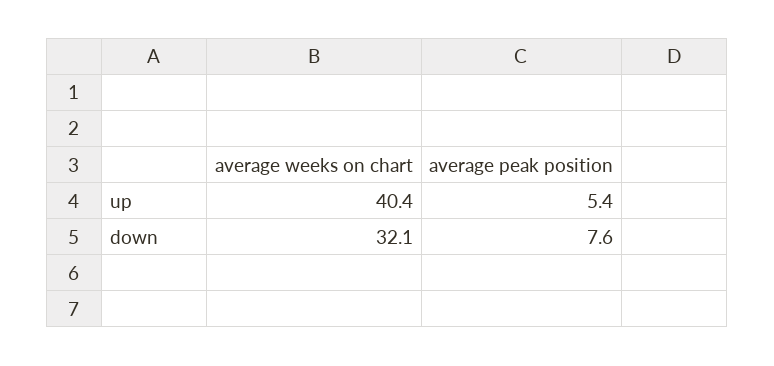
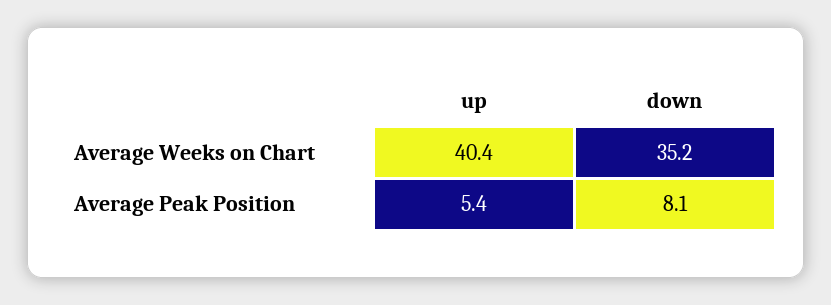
average weeks on chart, down: 32.1 -> 35.2
average peak position, down: 7.6 -> 8.1

